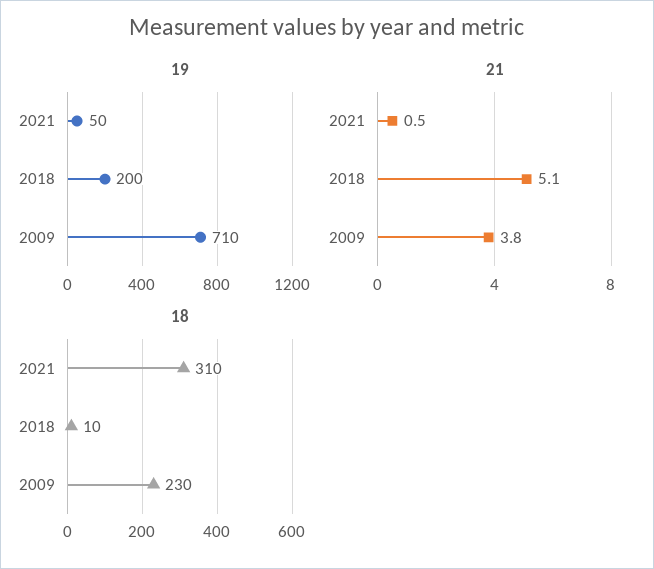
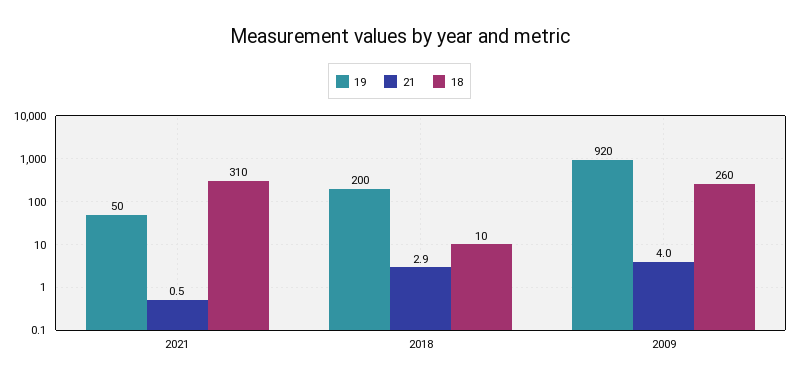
19, 2009: 710 -> 920
21, 2018: 5.1 -> 2.9
21, 2009: 3.8 -> 4
18, 2009: 230 -> 260

